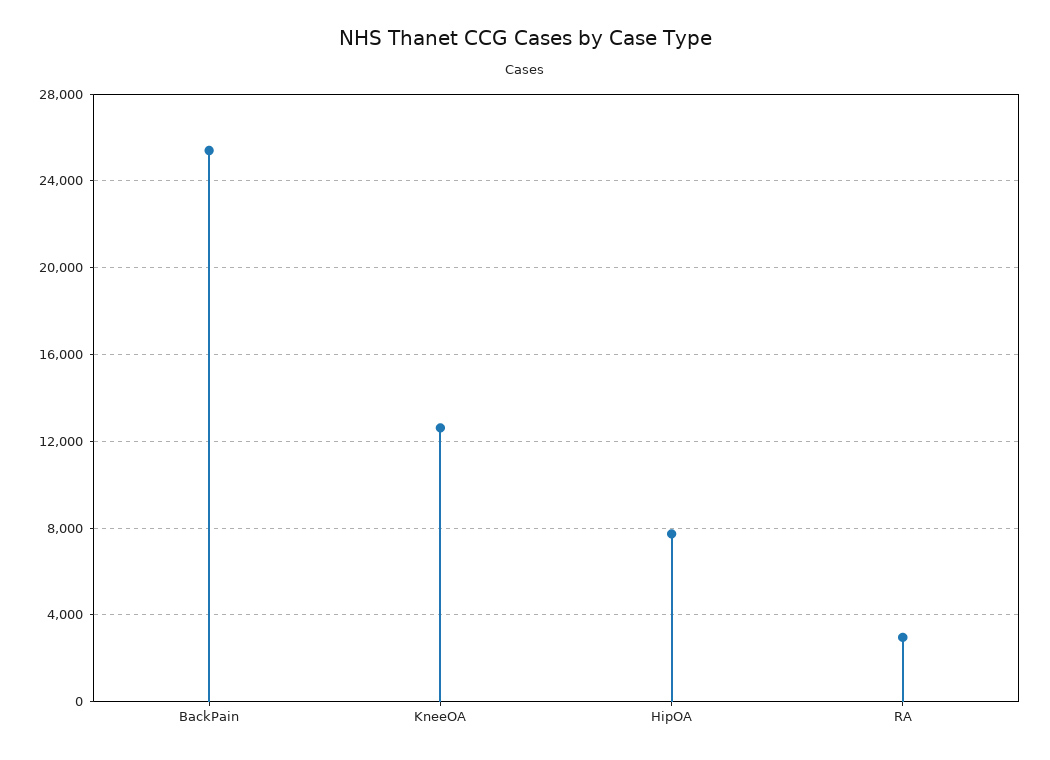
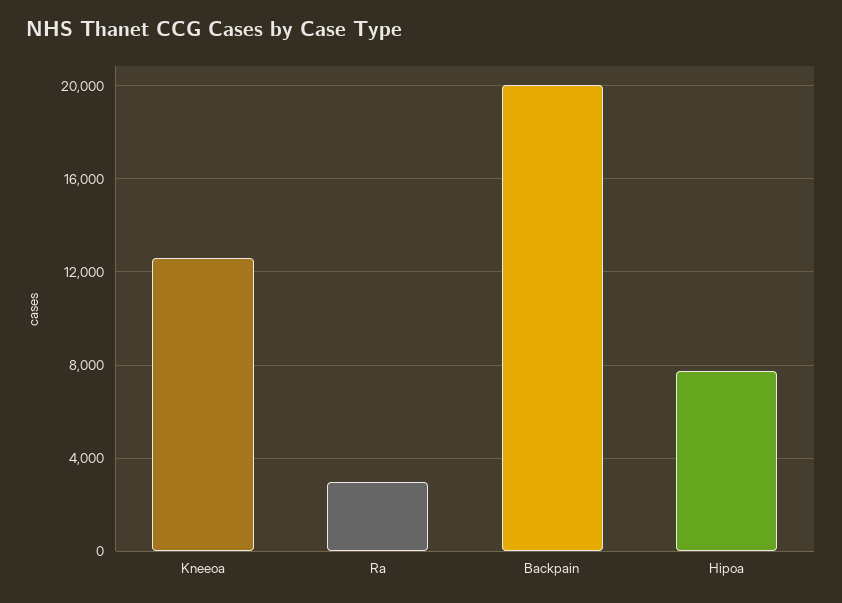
BackPain: 25500 -> 20000

